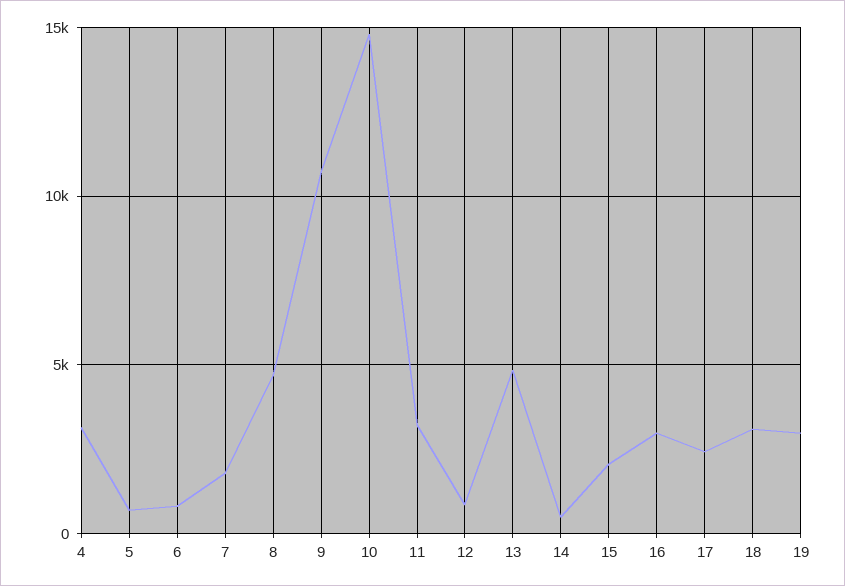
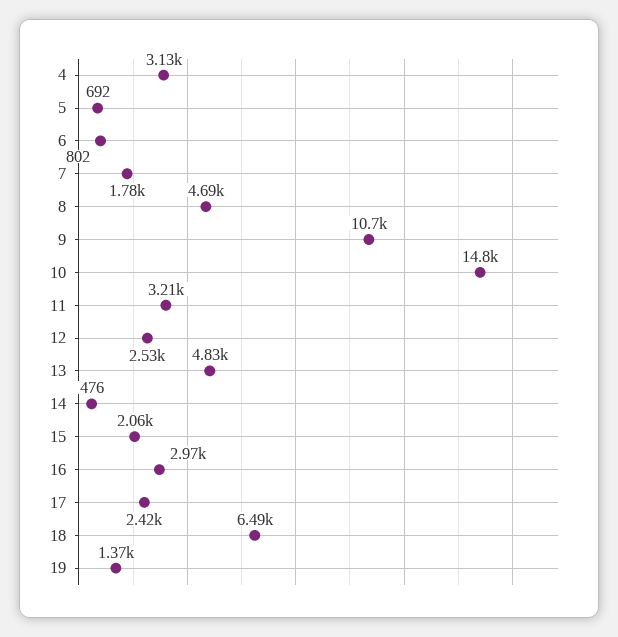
12: 1000 -> 2530
18: 3000 -> 6490
19: 3000 -> 1370

